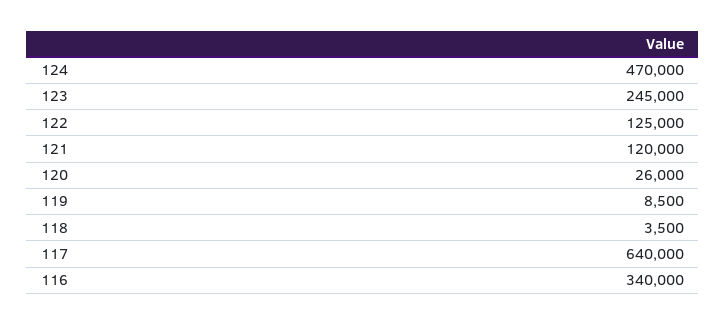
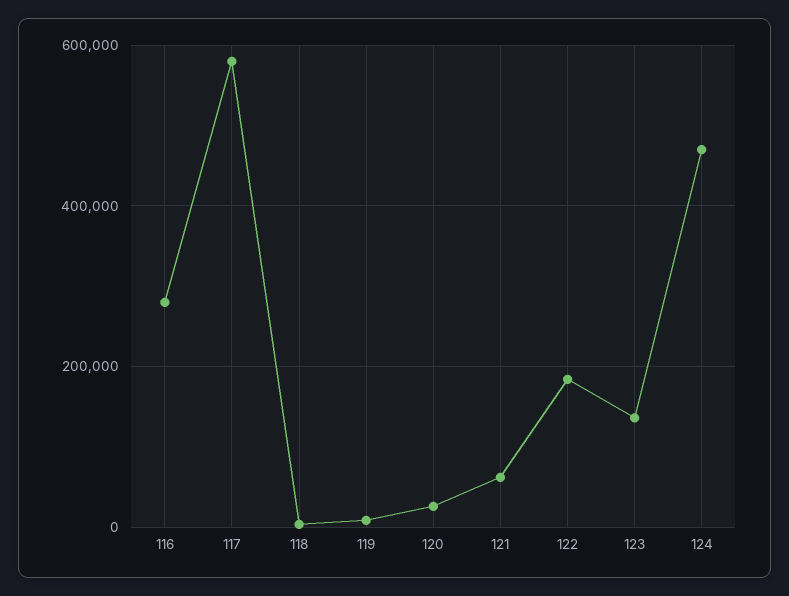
123: 245000 -> 140000
122: 125000 -> 180000
121: 120000 -> 60000
117: 640000 -> 580000
116: 340000 -> 280000

